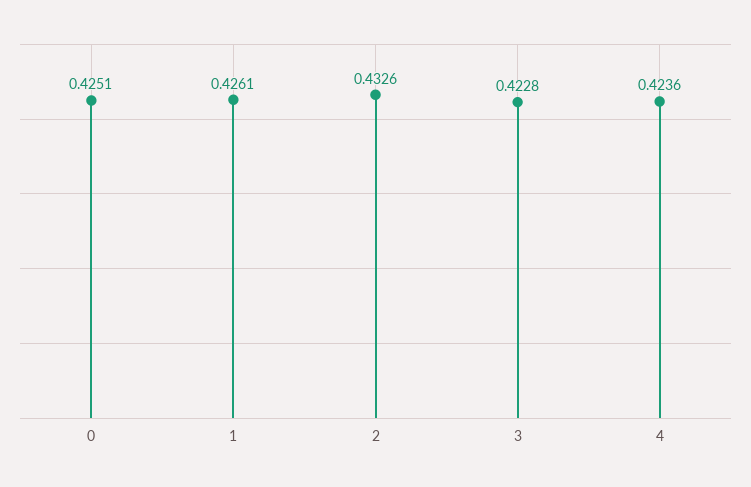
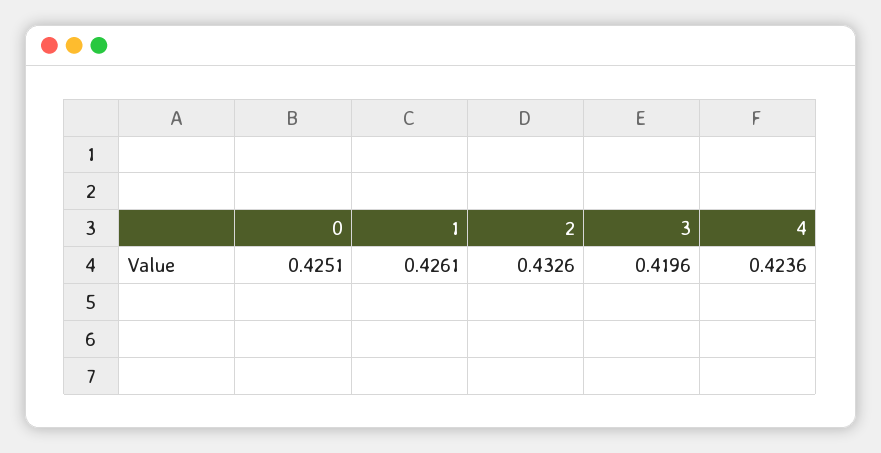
3: 0.4228 -> 0.4196

